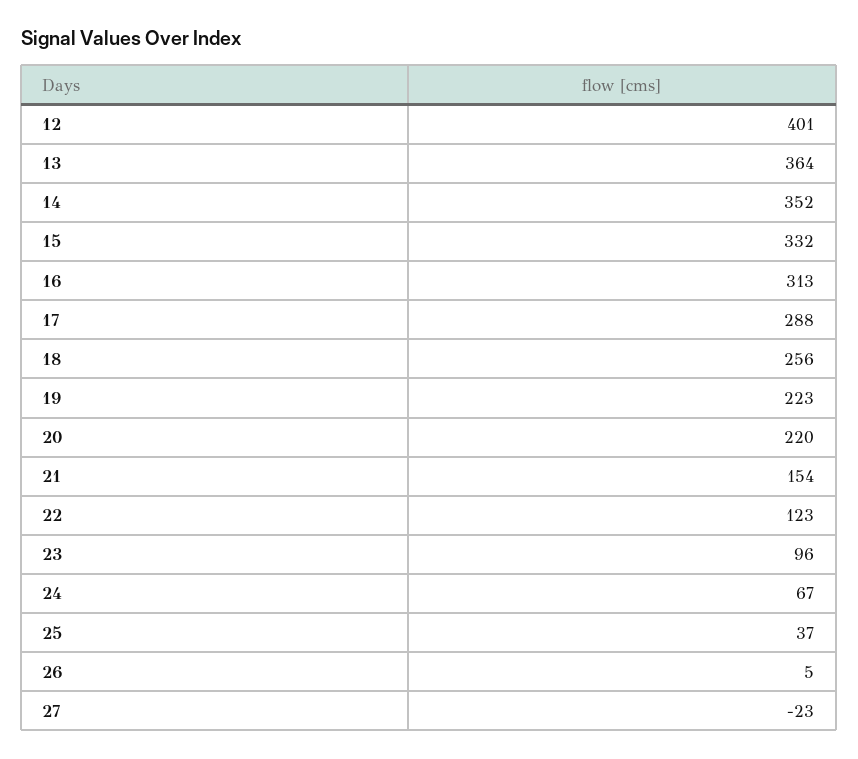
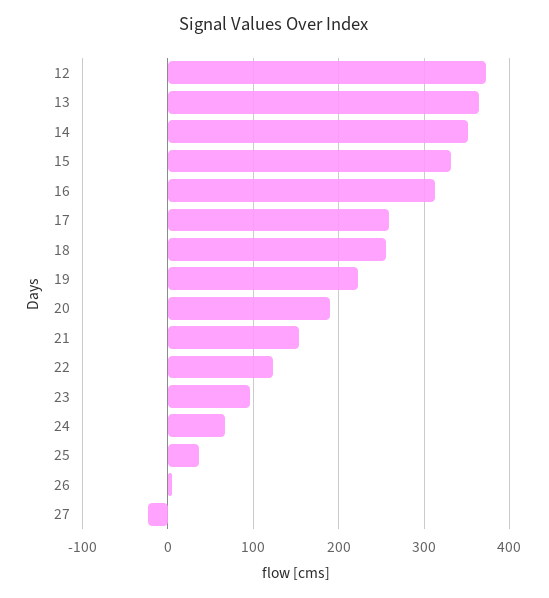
12: 401 -> 370
17: 288 -> 260
20: 220 -> 190

